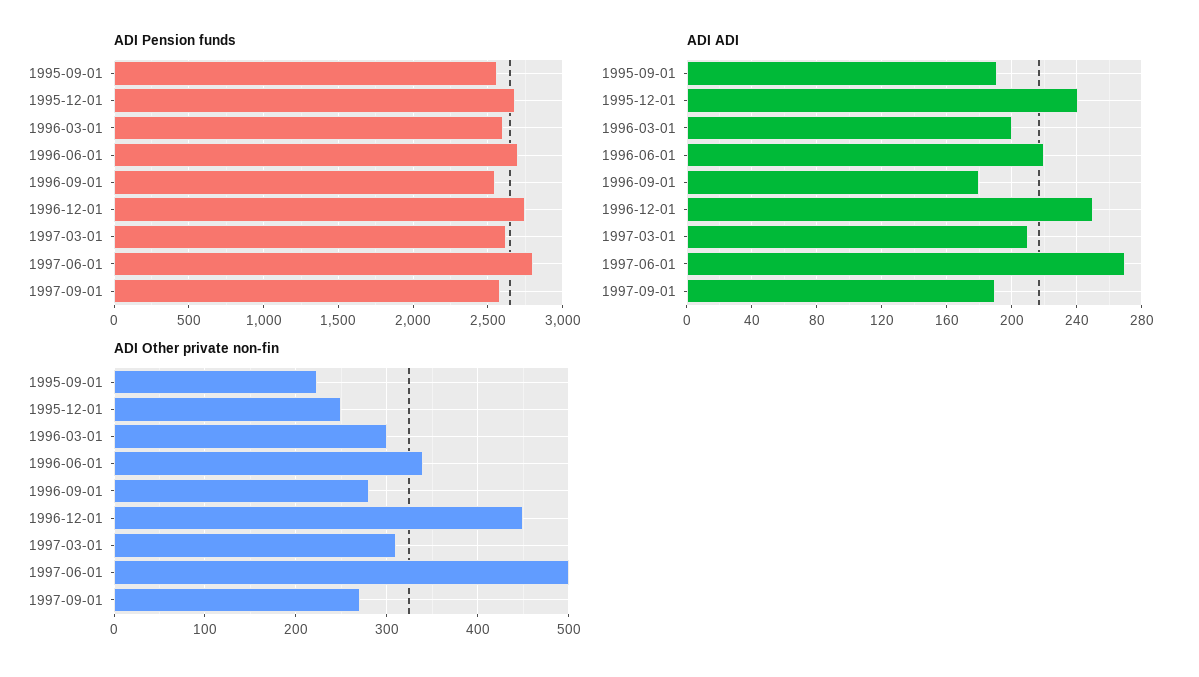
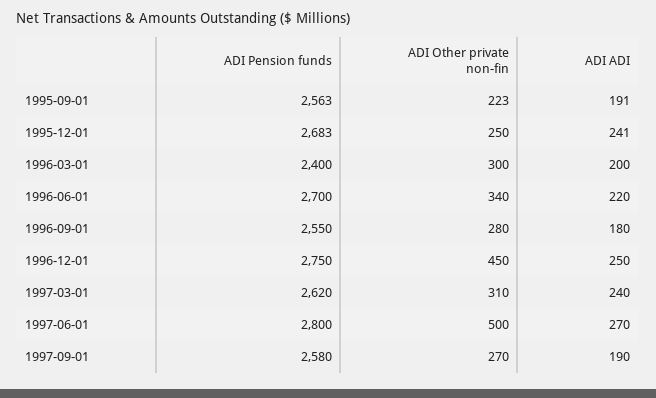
ADI Pension funds, 1996-03-01: 2600 -> 2400
ADI ADI, 1997-03-01: 210 -> 240

